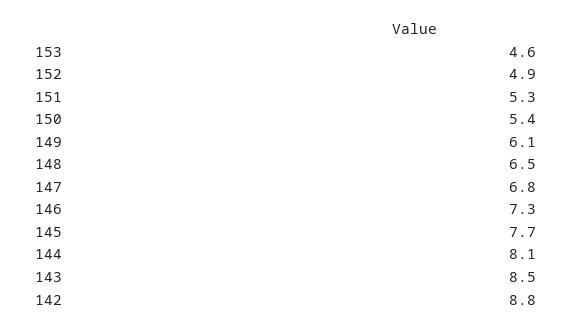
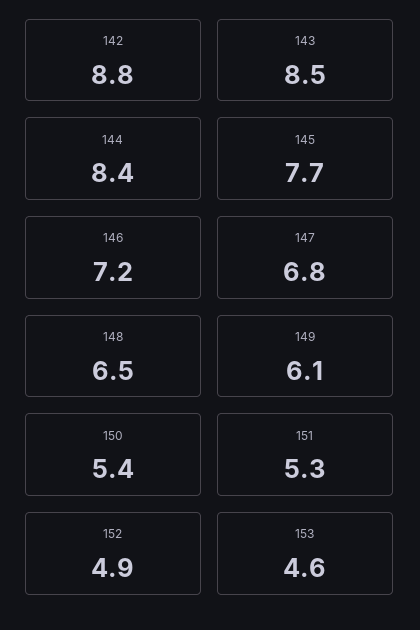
146: 7.3 -> 7.2
144: 8.1 -> 8.4

